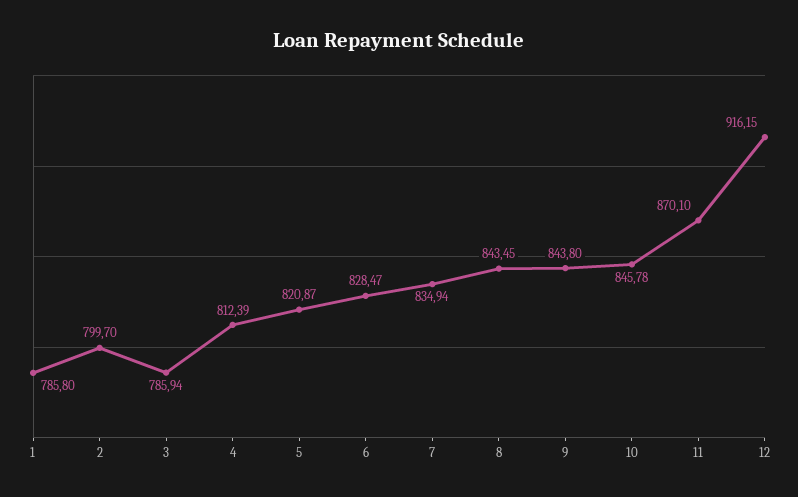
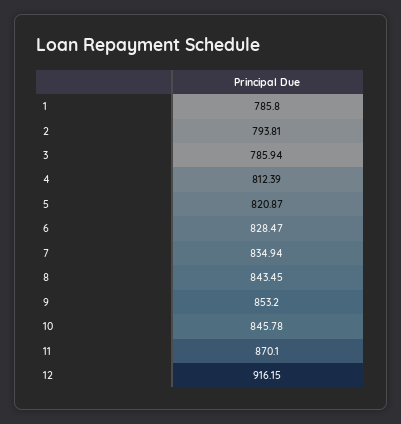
2: 799.7 -> 793.81
9: 843.8 -> 853.2

